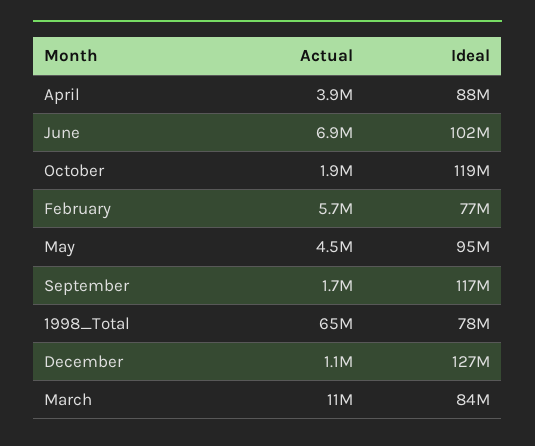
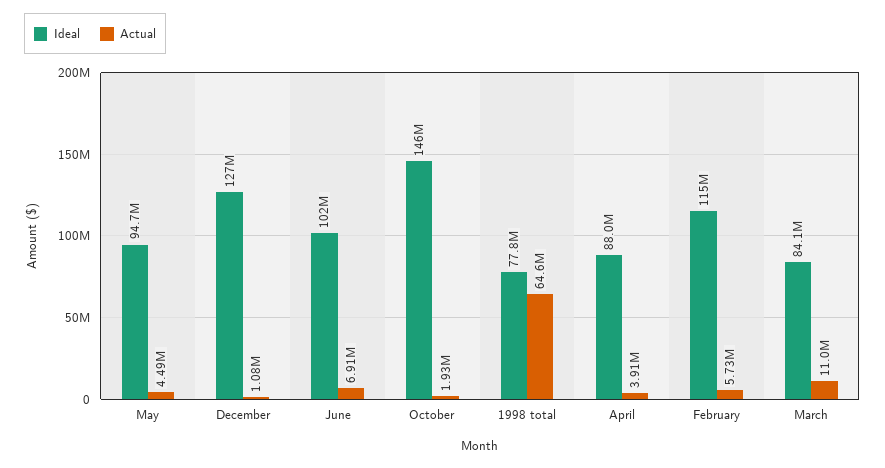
Ideal, October: 119000000 -> 146000000
Ideal, February: 77000000 -> 115000000
Actual, September: 1700000 -> none
Ideal, September: 117000000 -> none

